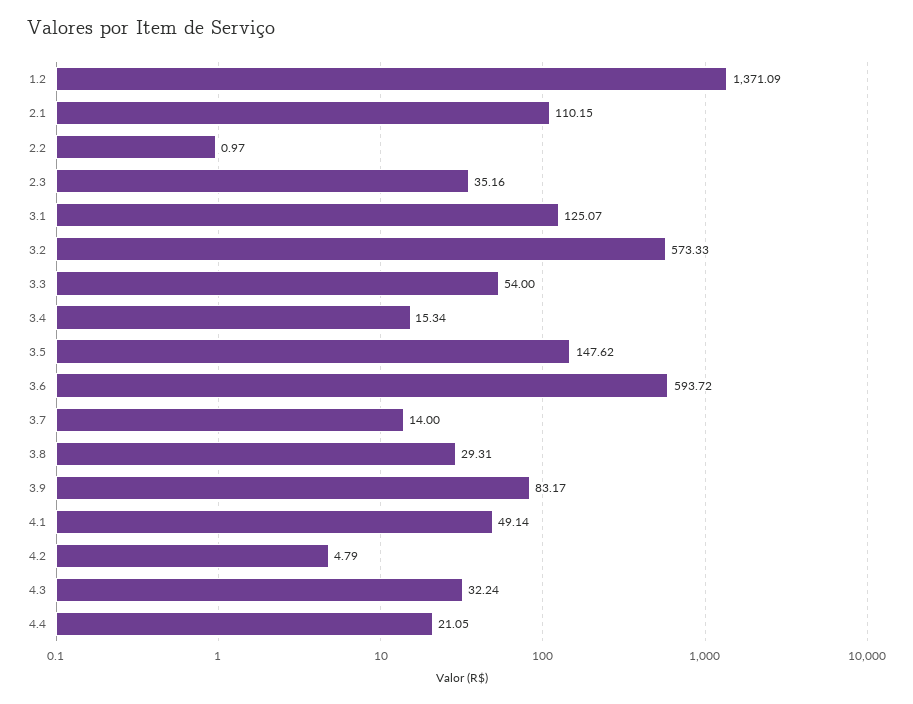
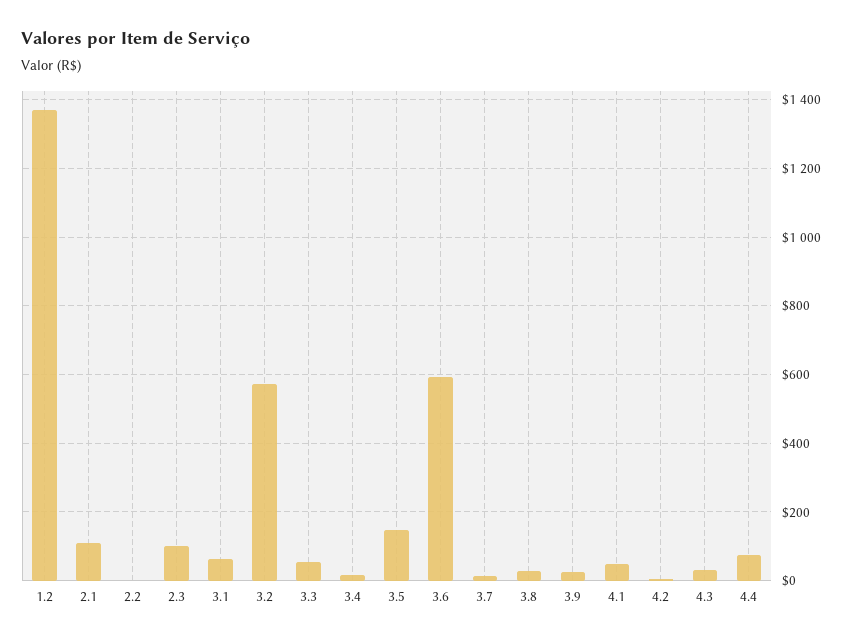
2.3: 35.16 -> 100
3.1: 125.07 -> 60
3.9: 83.17 -> 20
4.4: 21.05 -> 80

